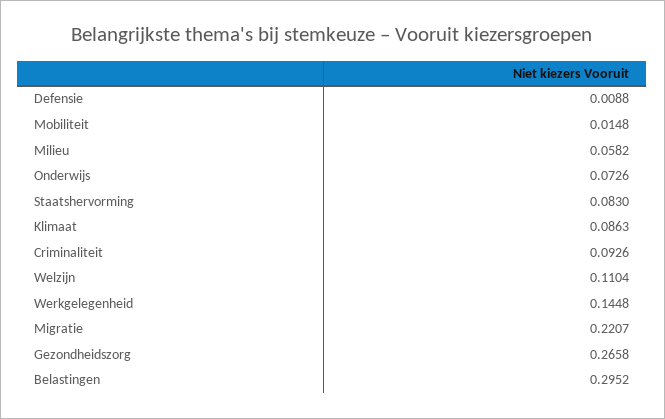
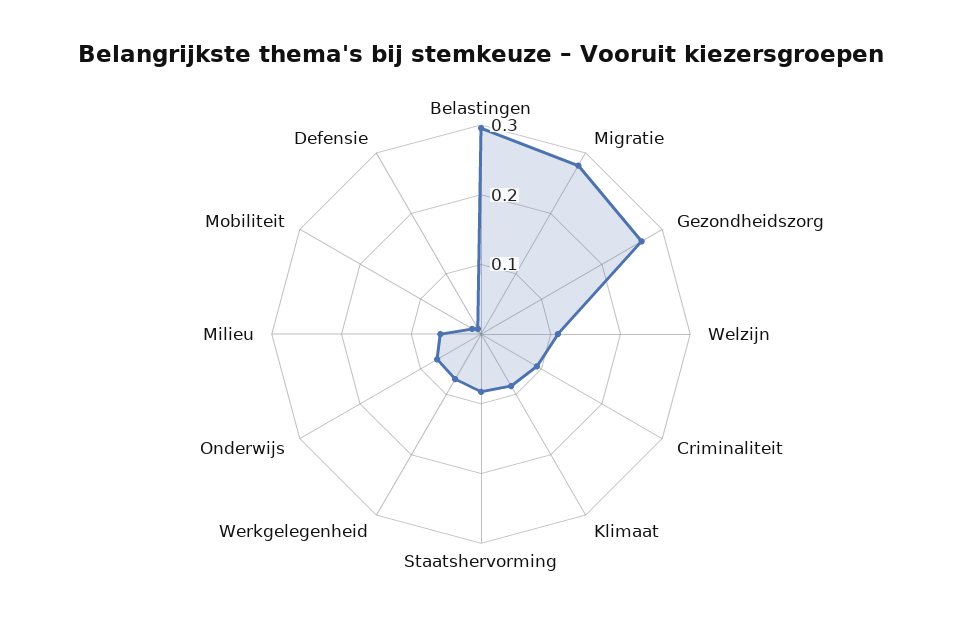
Werkgelegenheid: 0.1448 -> 0.08
Migratie: 0.2207 -> 0.28

